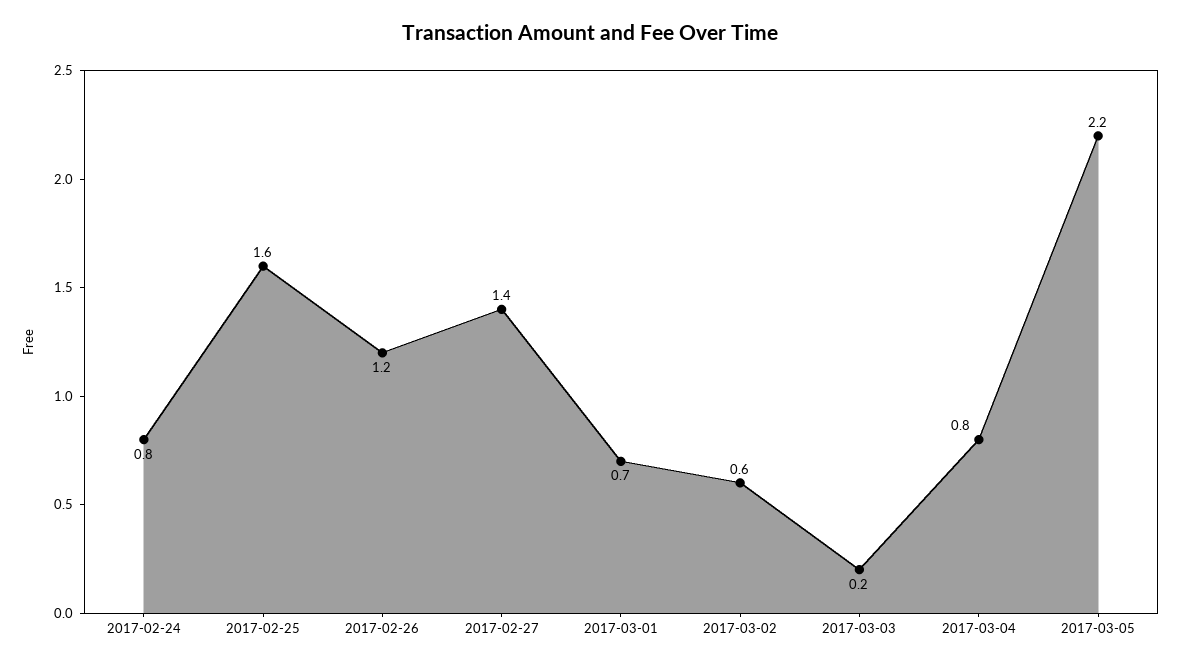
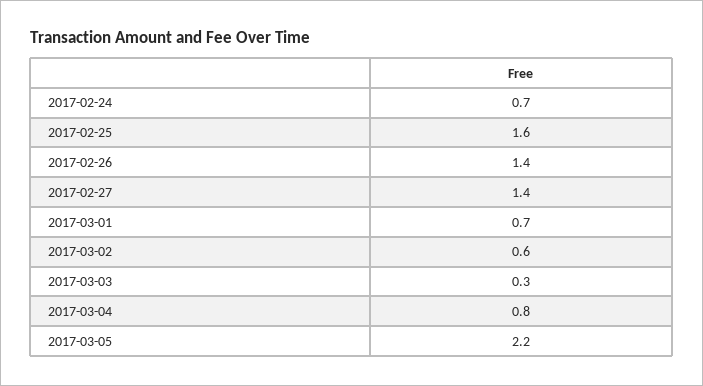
2017-02-24: 0.8 -> 0.7
2017-02-26: 1.2 -> 1.4
2017-03-03: 0.2 -> 0.3

